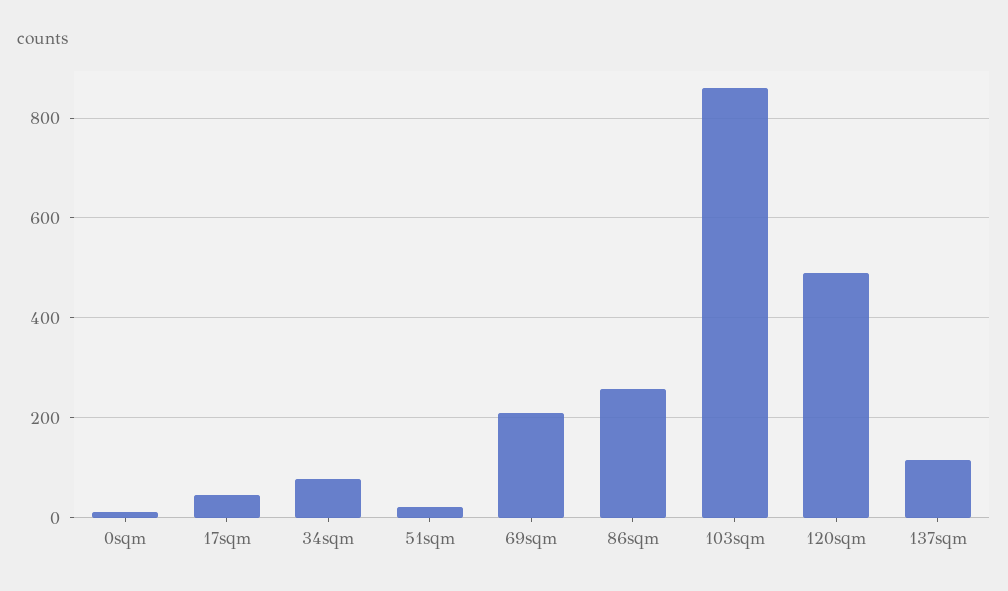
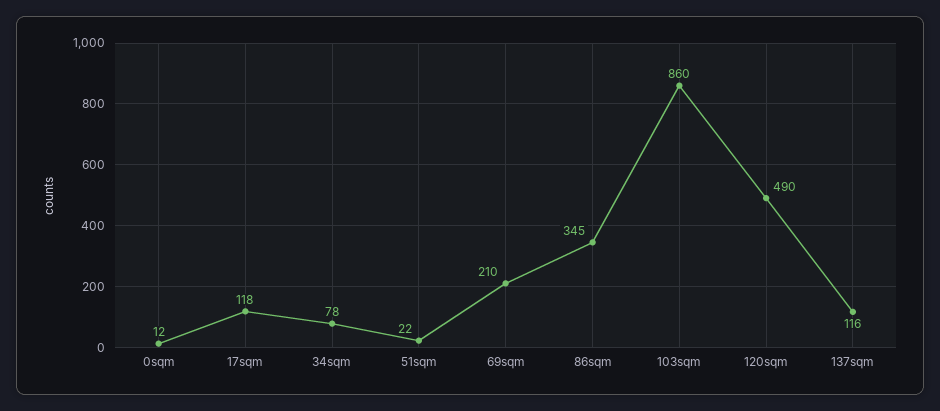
17sqm: 40 -> 118
86sqm: 260 -> 345

